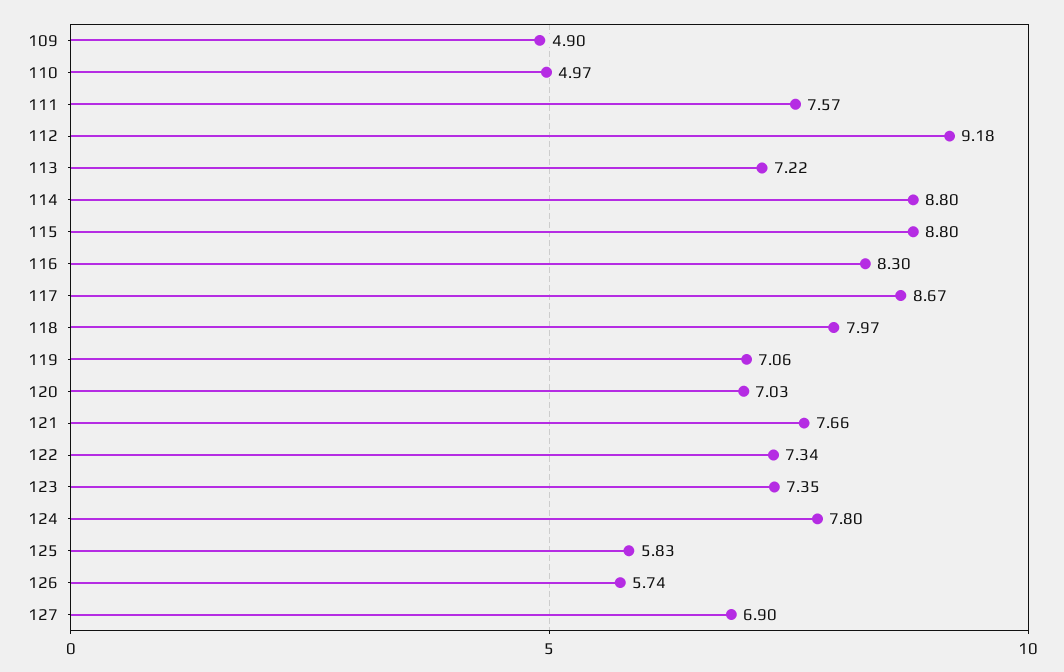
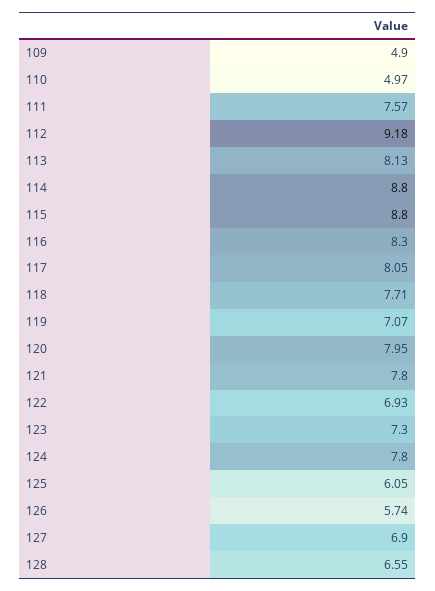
113: 7.22 -> 8.13
117: 8.67 -> 8.05
118: 7.97 -> 7.71
119: 7.06 -> 7.07
120: 7.03 -> 7.95
121: 7.66 -> 7.8
122: 7.34 -> 6.93
123: 7.35 -> 7.3
125: 5.83 -> 6.05
128: none -> 6.55

